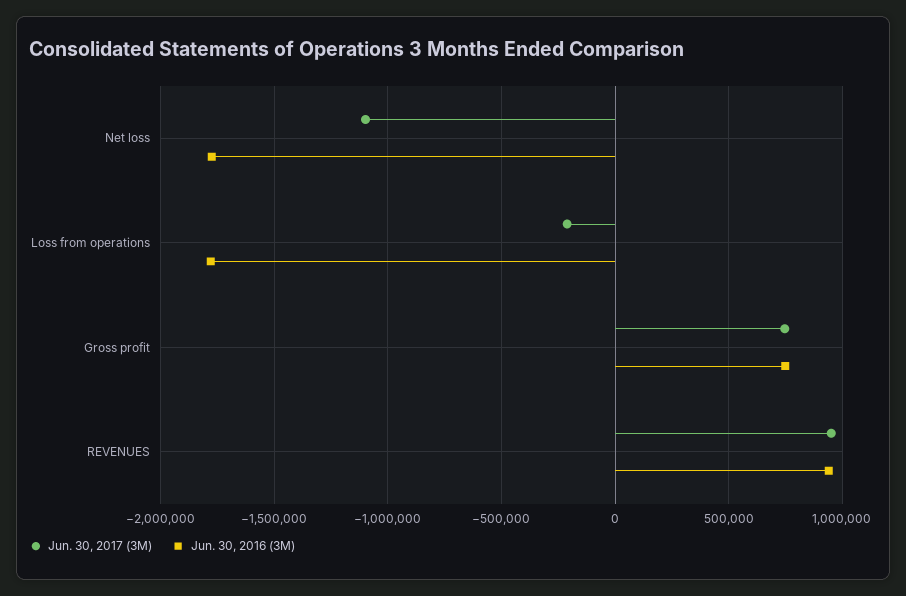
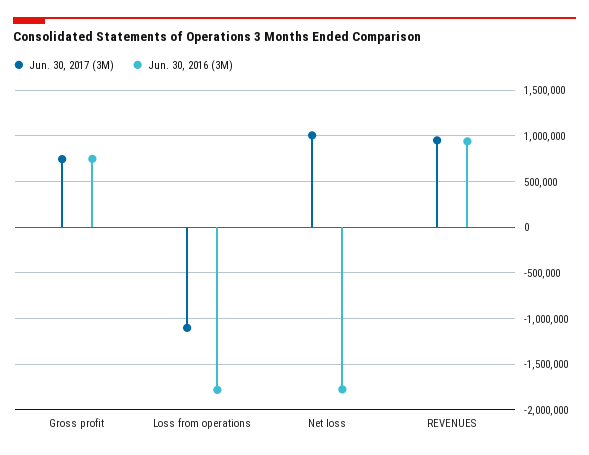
Jun. 30, 2017 (3M), Net loss: -1100000 -> 1000000
Jun. 30, 2017 (3M), Loss from operations: -200000 -> -1100000

